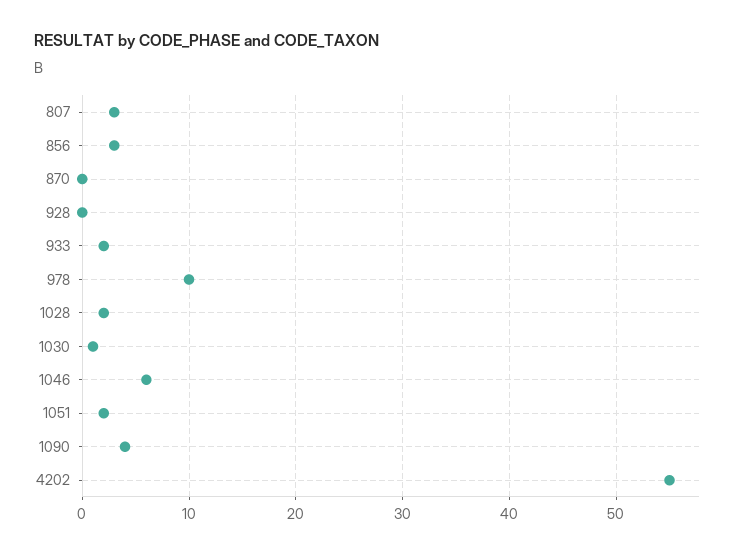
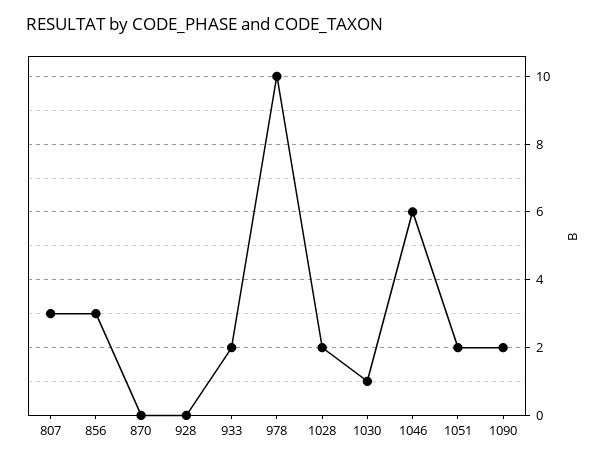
1090: 4 -> 2
4202: 55 -> none

